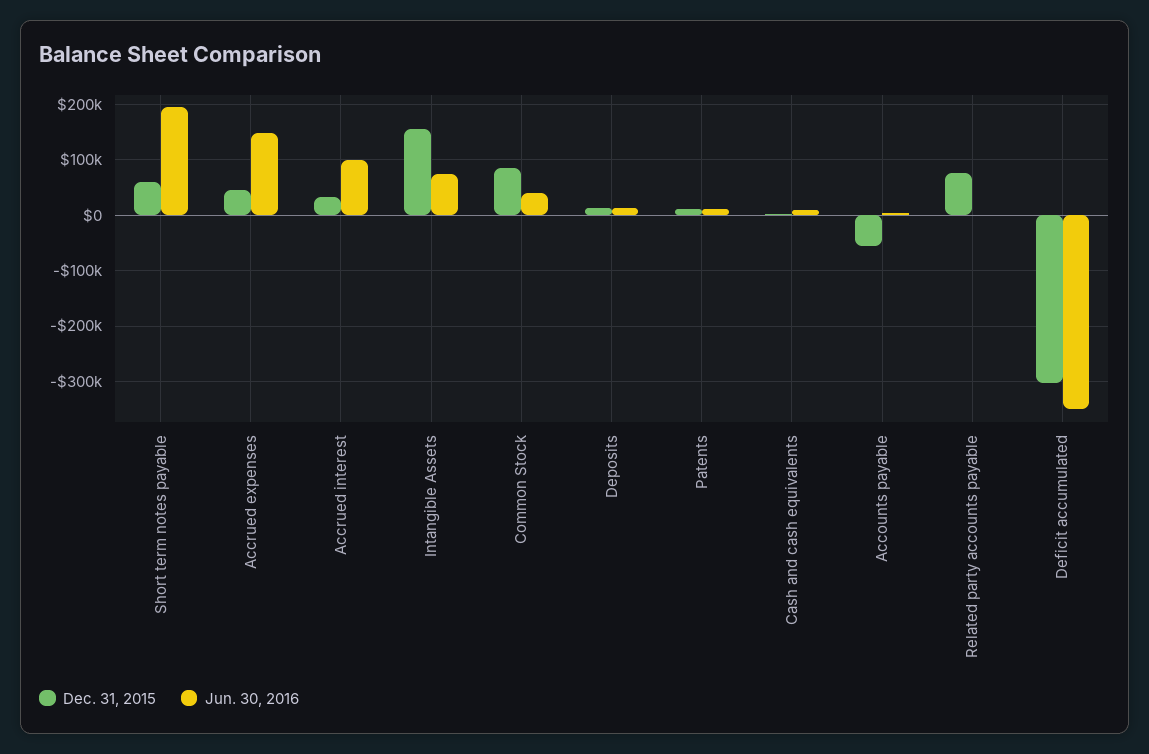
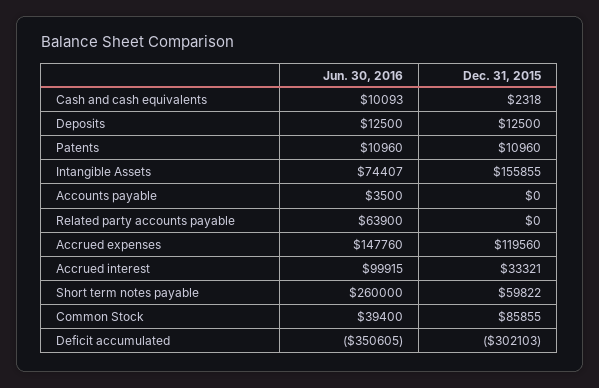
Jun. 30, 2016, Short term notes payable: 200000 -> 260000
Dec. 31, 2015, Accrued expenses: 40000 -> 119560
Dec. 31, 2015, Accounts payable: -60000 -> 0
Dec. 31, 2015, Related party accounts payable: 80000 -> 0
Jun. 30, 2016, Related party accounts payable: 0 -> 63900

